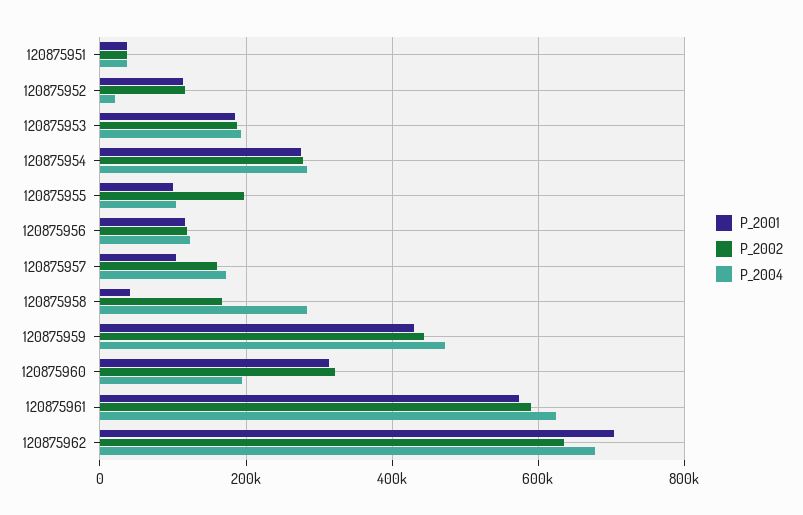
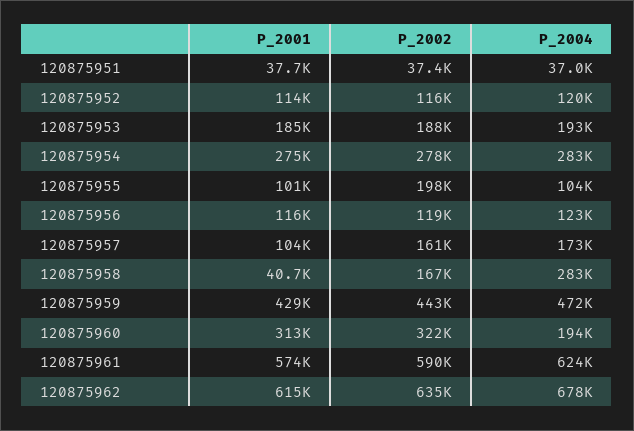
P_2004, 120875952: 20000 -> 120000
P_2001, 120875962: 700000 -> 615000

